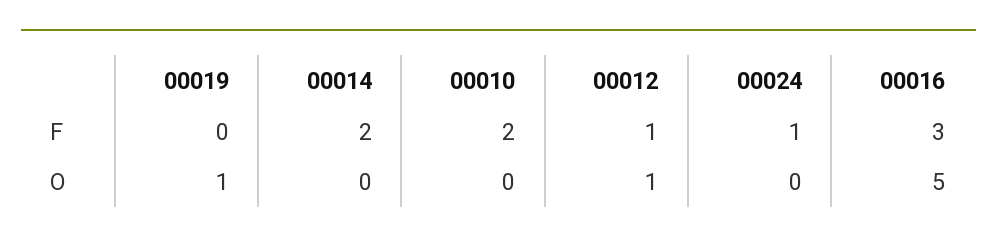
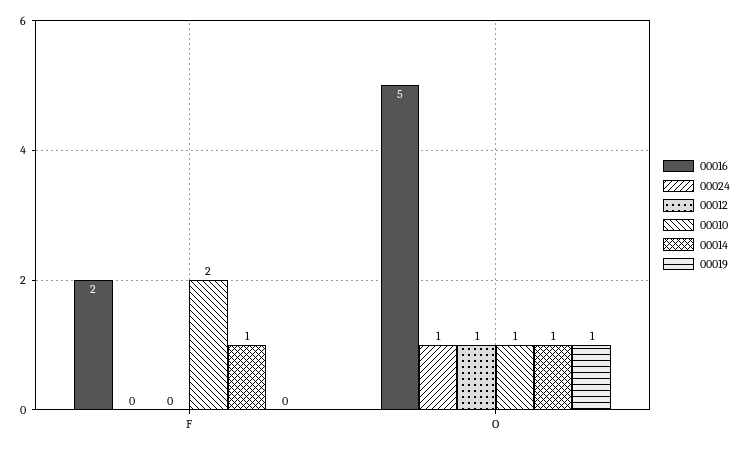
00014, F: 2 -> 1
00012, F: 1 -> 0
00024, F: 1 -> 0
00016, F: 3 -> 2
00014, O: 0 -> 1
00010, O: 0 -> 1
00024, O: 0 -> 1

